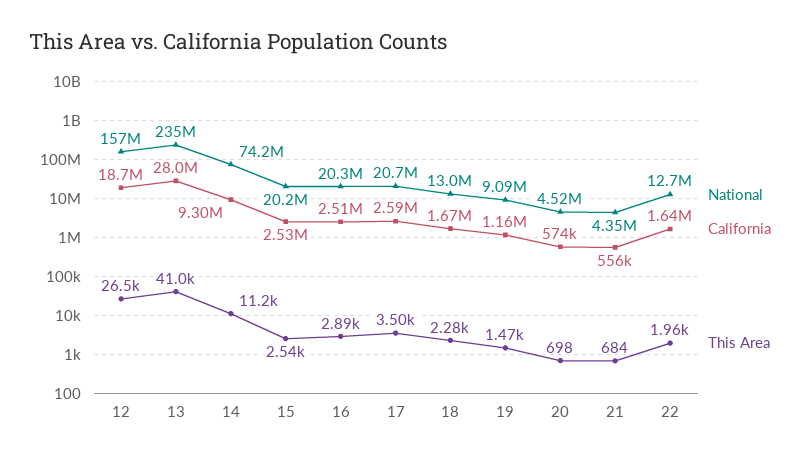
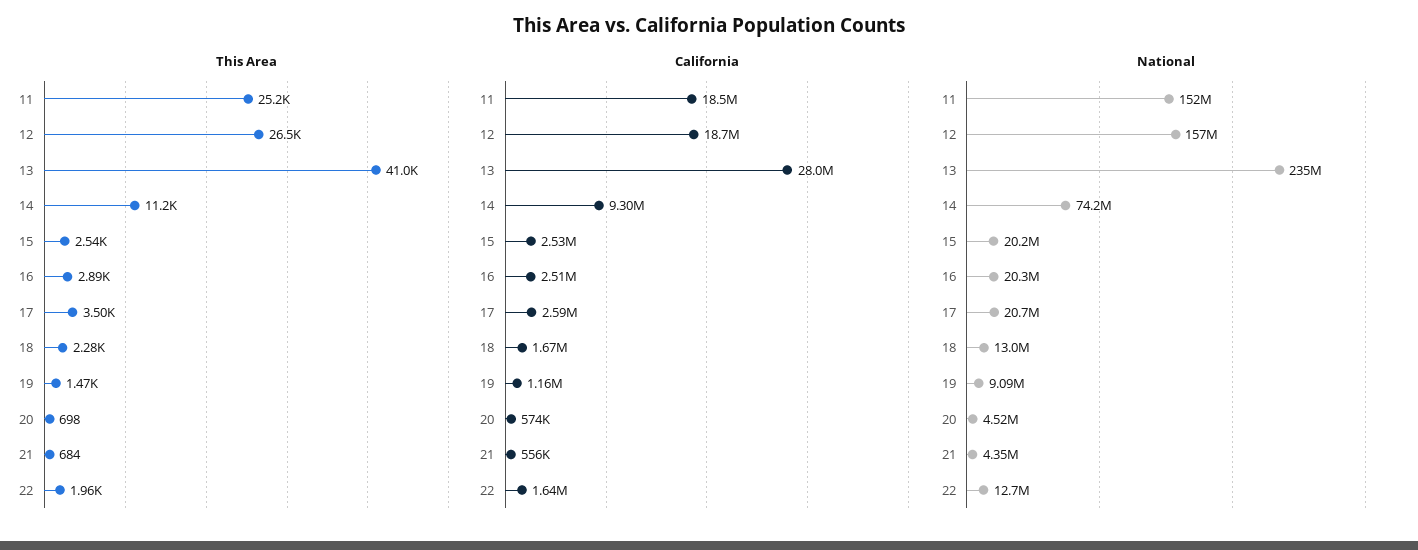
This Area, 11: none -> 25200
California, 11: none -> 18500000
National, 11: none -> 152000000

